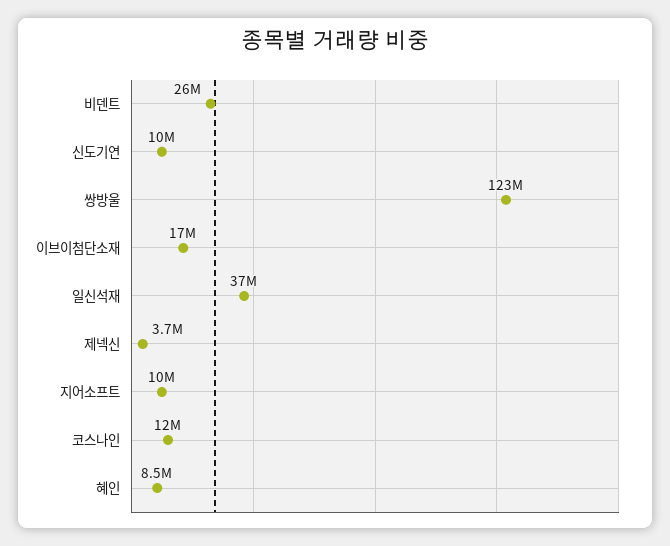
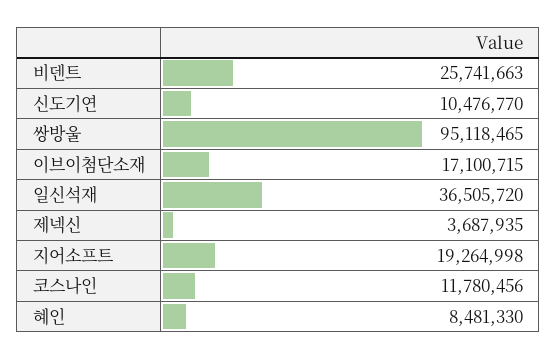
쌍방울: 123000000 -> 95118465
지어소프트: 10000000 -> 19264998

